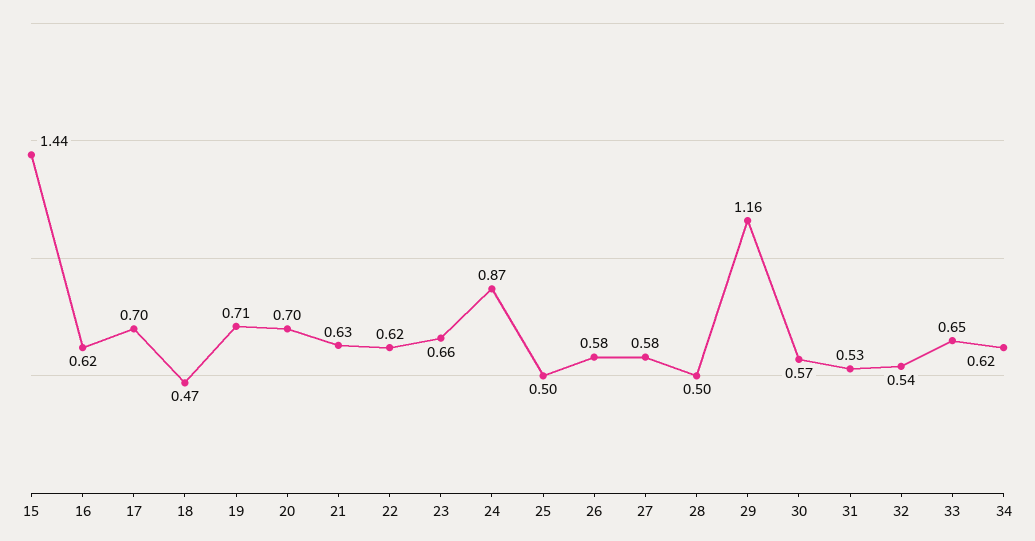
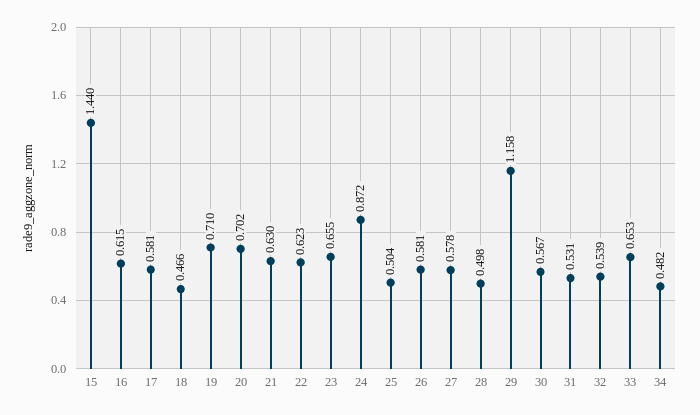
17: 0.7 -> 0.581
34: 0.62 -> 0.482

